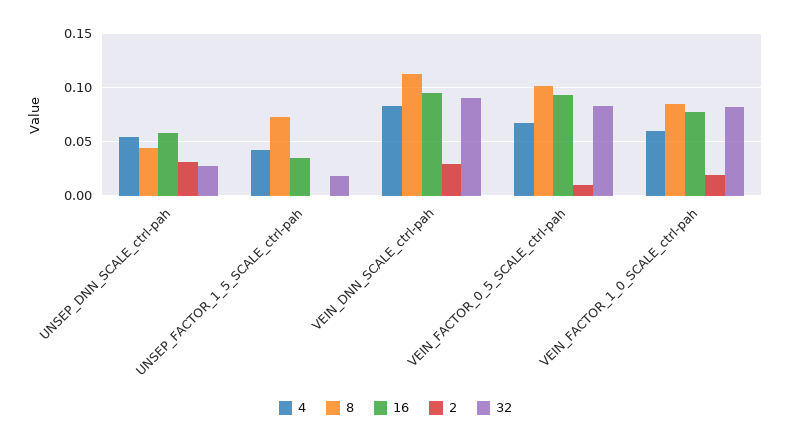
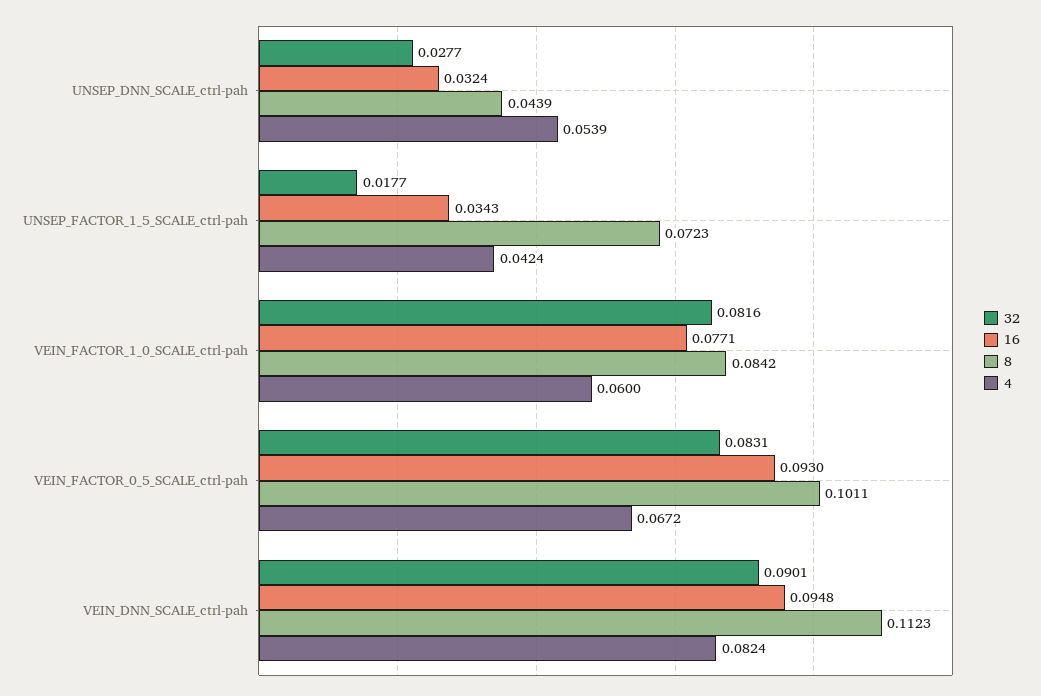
16, UNSEP_DNN_SCALE_ctrl-pah: 0.06 -> 0.0324
2, UNSEP_DNN_SCALE_ctrl-pah: 0.03 -> none
2, UNSEP_FACTOR_1_5_SCALE_ctrl-pah: 0 -> none
2, VEIN_DNN_SCALE_ctrl-pah: 0.03 -> none
2, VEIN_FACTOR_0_5_SCALE_ctrl-pah: 0.01 -> none
2, VEIN_FACTOR_1_0_SCALE_ctrl-pah: 0.02 -> none

